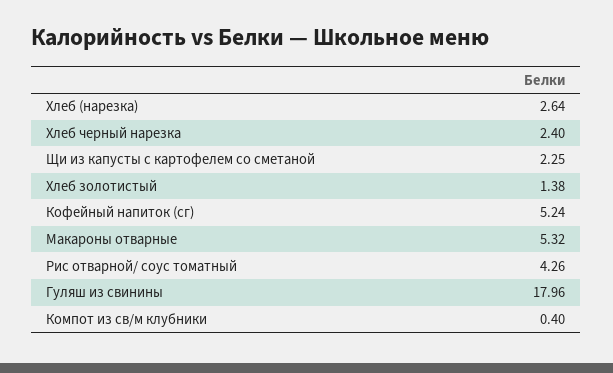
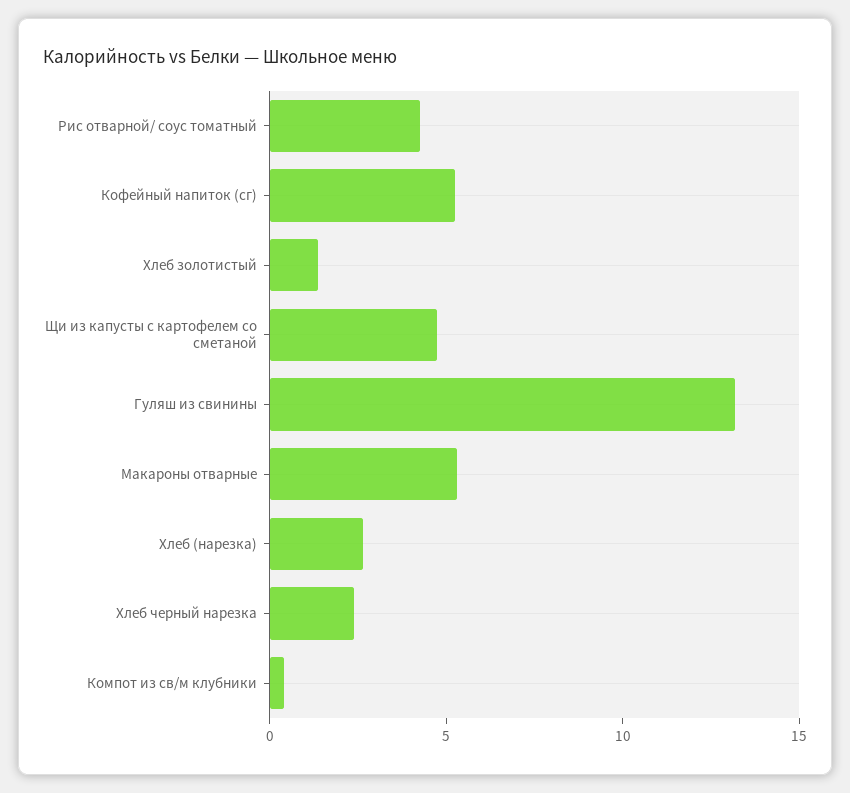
Щи из капусты с картофелем со сметаной: 2.25 -> 5
Гуляш из свинины: 17.96 -> 13

